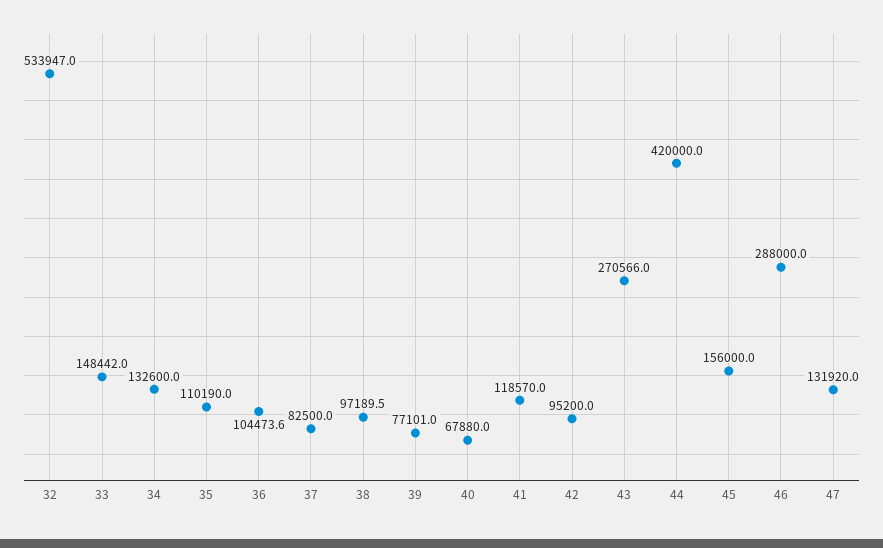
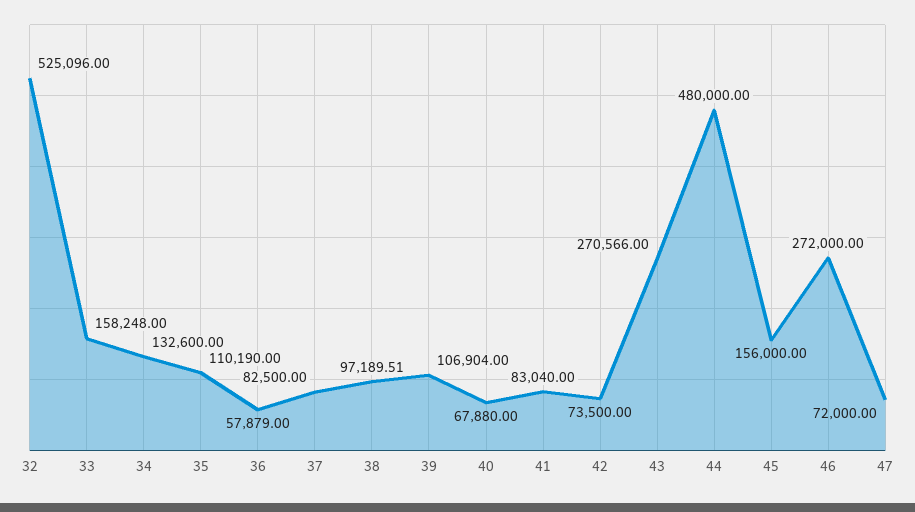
32: 533947 -> 525096
33: 148442 -> 158248
36: 104473.6 -> 57879
39: 77101 -> 106904
41: 118570 -> 83040
42: 95200 -> 73500
44: 420000 -> 480000
46: 288000 -> 272000
47: 131920 -> 72000

